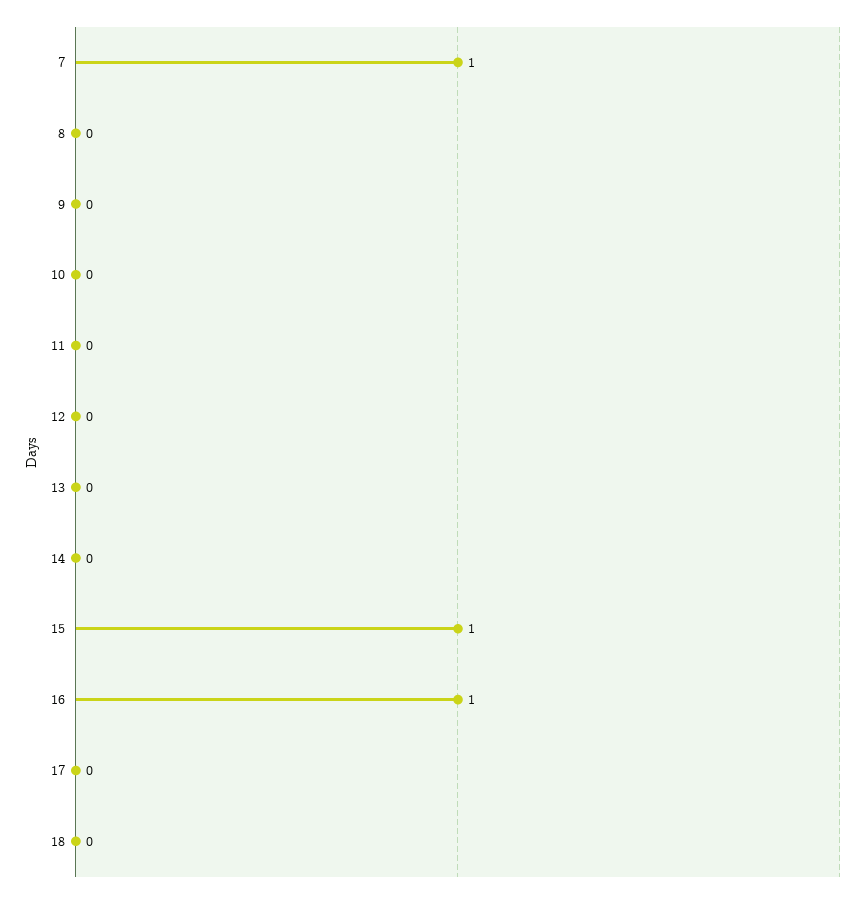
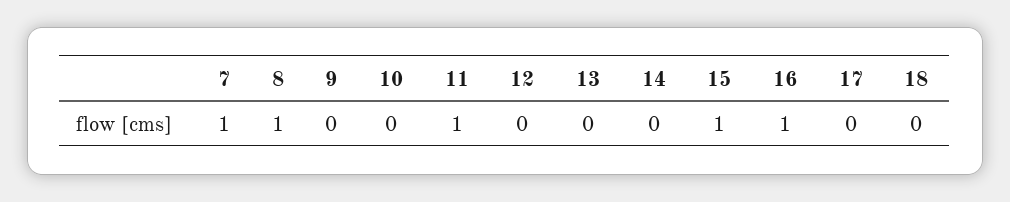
8: 0 -> 1
11: 0 -> 1

